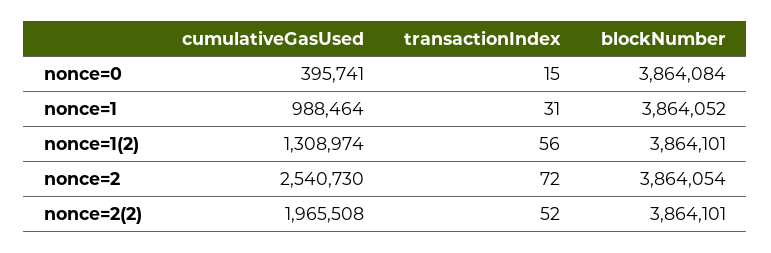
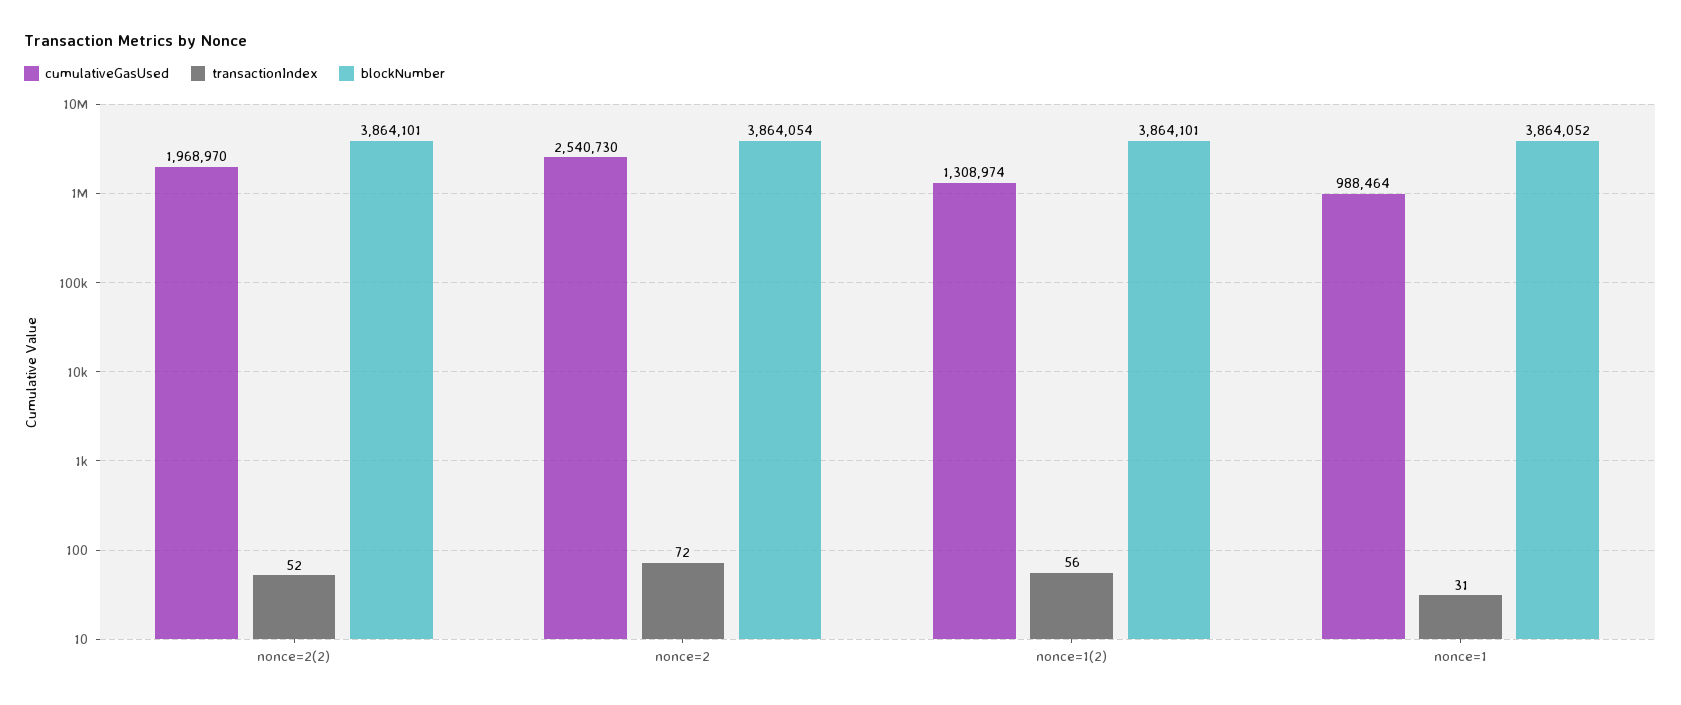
cumulativeGasUsed, nonce=0: 395741 -> none
transactionIndex, nonce=0: 15 -> none
blockNumber, nonce=0: 3864084 -> none
cumulativeGasUsed, nonce=2(2): 1965508 -> 1968970

